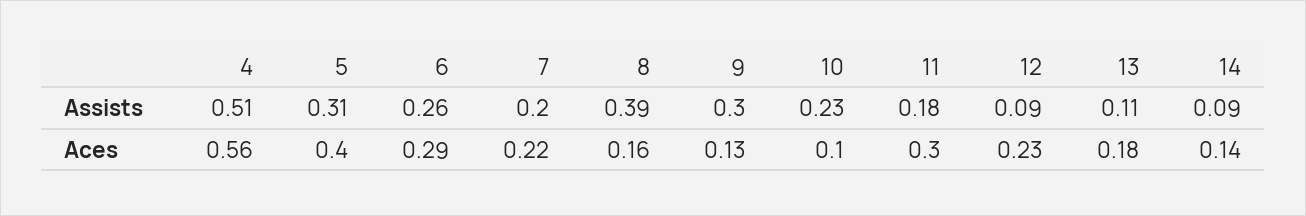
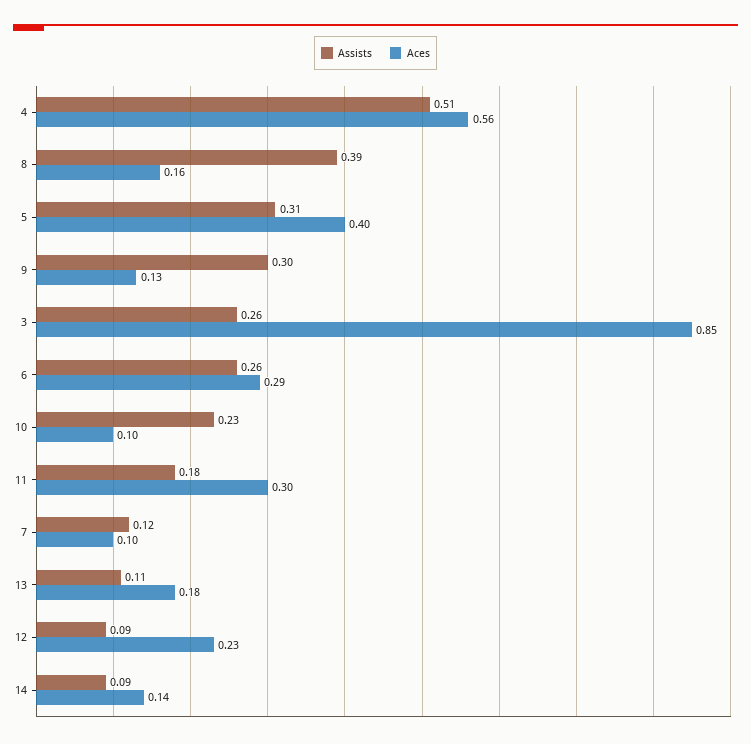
Assists, 7: 0.2 -> 0.12
Aces, 7: 0.22 -> 0.1
Assists, 3: none -> 0.26
Aces, 3: none -> 0.85

